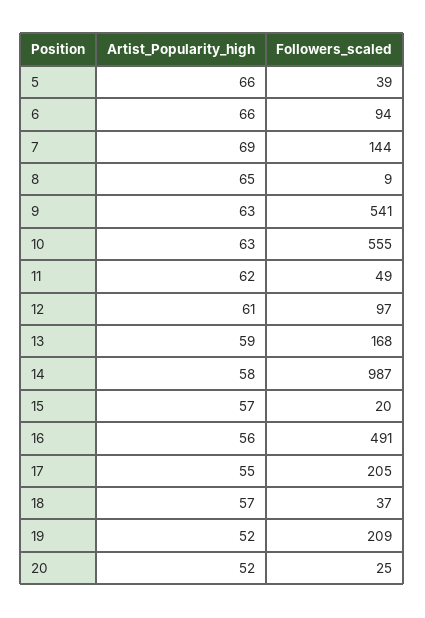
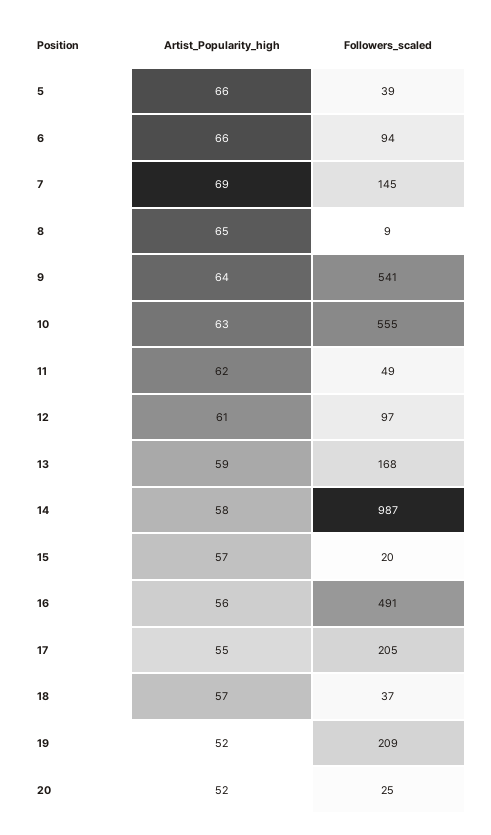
Followers_scaled, 7: 144 -> 145
Artist_Popularity_high, 9: 63 -> 64

